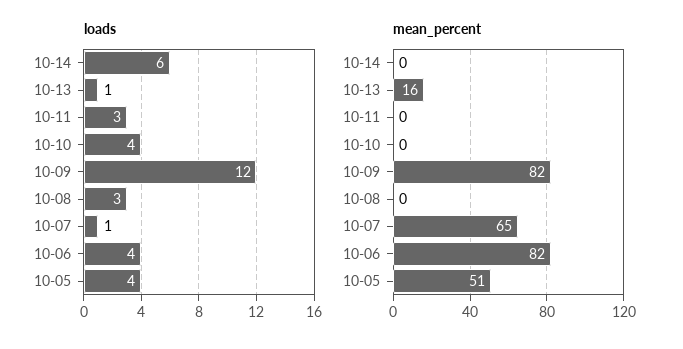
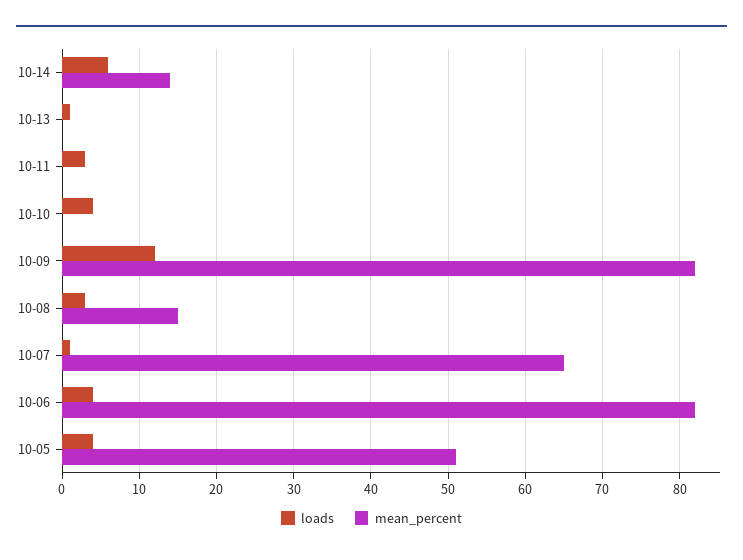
mean_percent, 10-14: 0 -> 14
mean_percent, 10-13: 16 -> 0
mean_percent, 10-08: 0 -> 15

